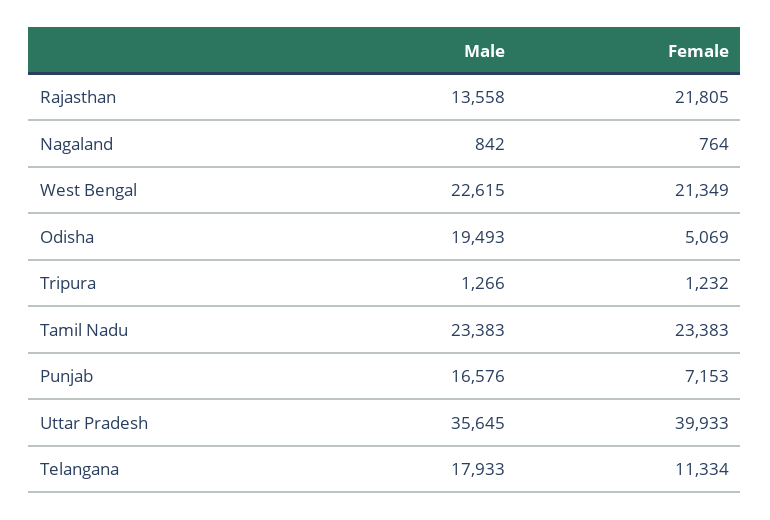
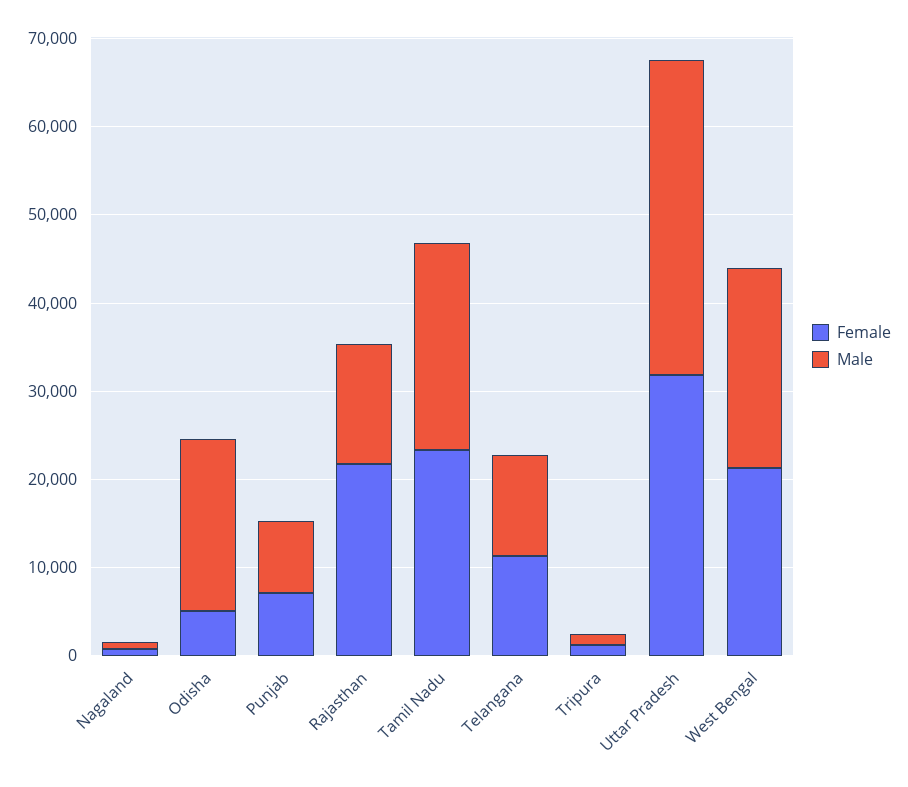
Male, Punjab: 16576 -> 8000
Female, Uttar Pradesh: 39933 -> 32000
Male, Telangana: 17933 -> 12000

